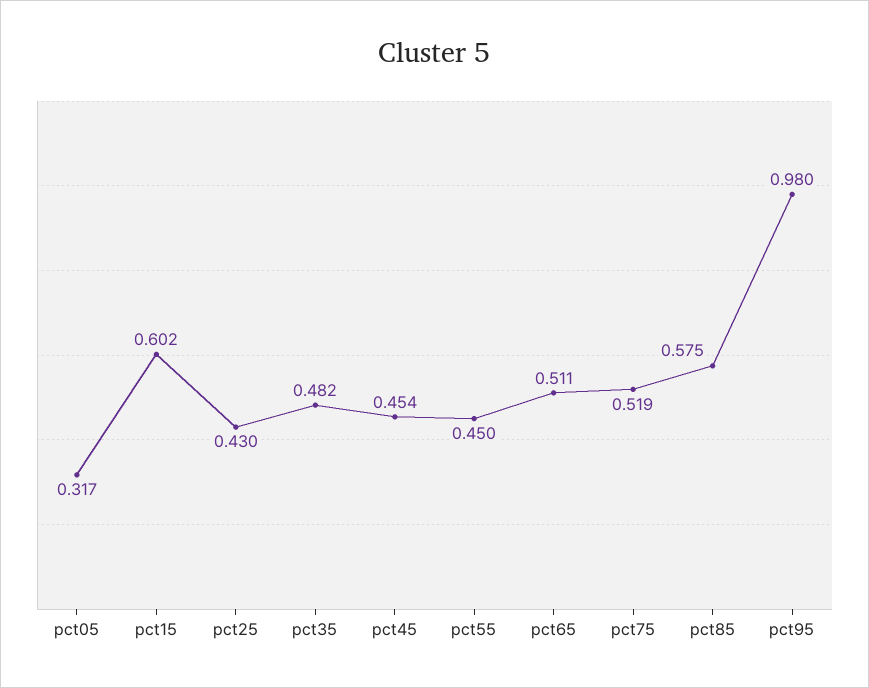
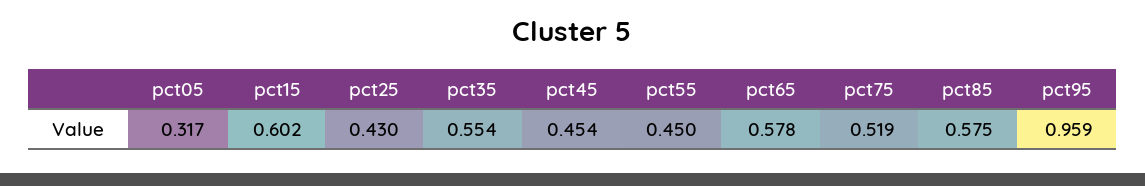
pct35: 0.482 -> 0.554
pct65: 0.511 -> 0.578
pct95: 0.98 -> 0.959

